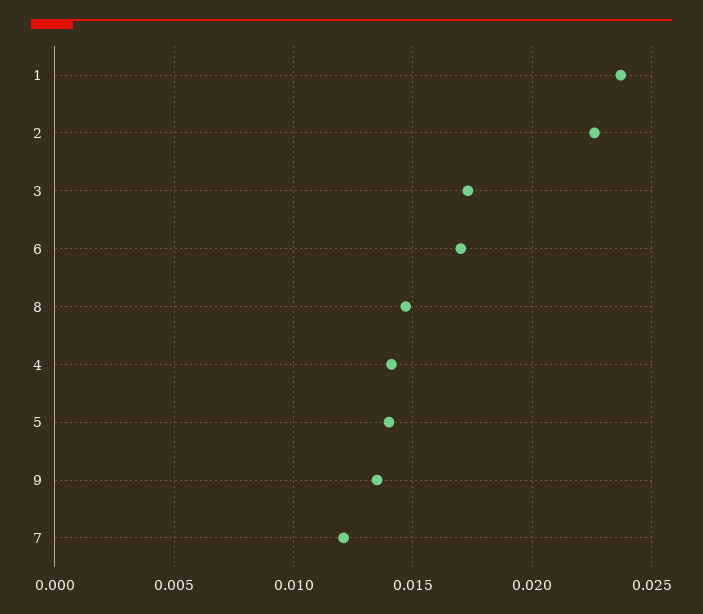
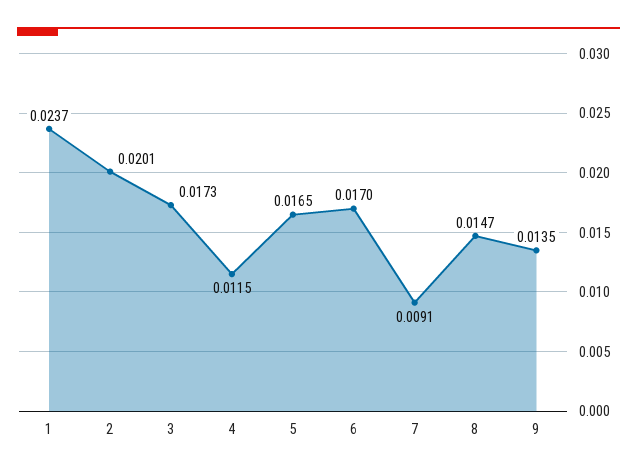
2: 0.0225 -> 0.0201
4: 0.014 -> 0.0115
5: 0.014 -> 0.0165
7: 0.012 -> 0.0091

